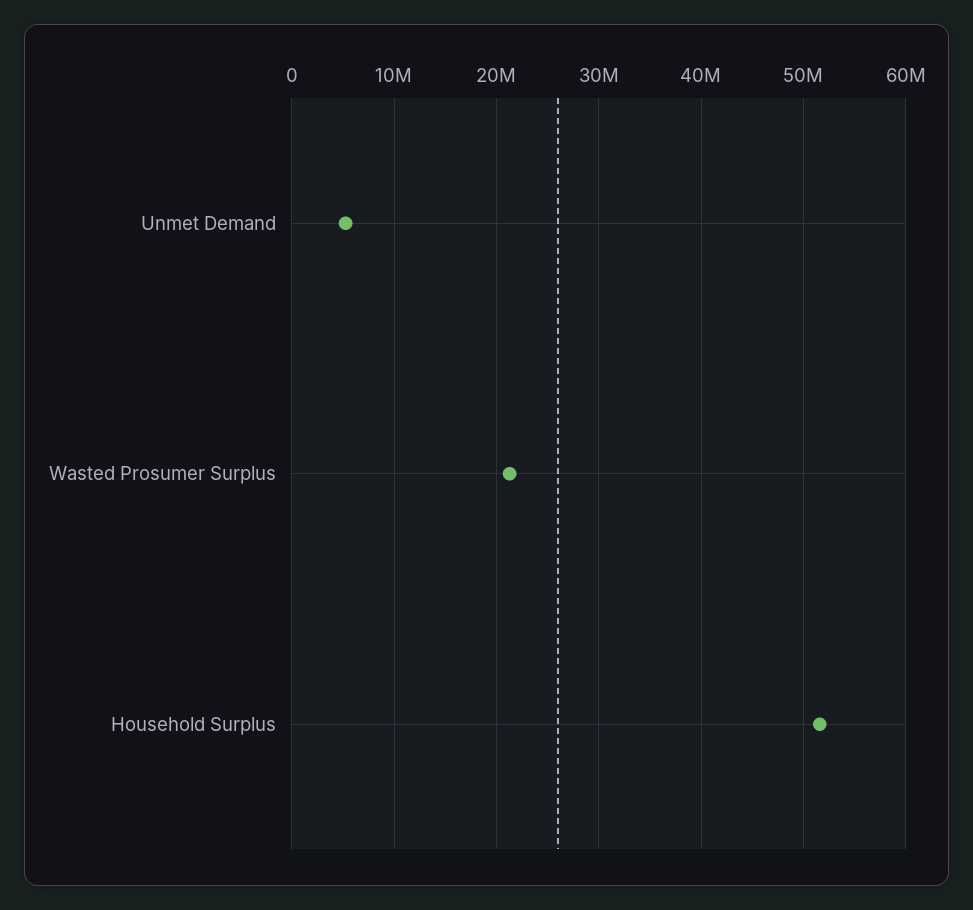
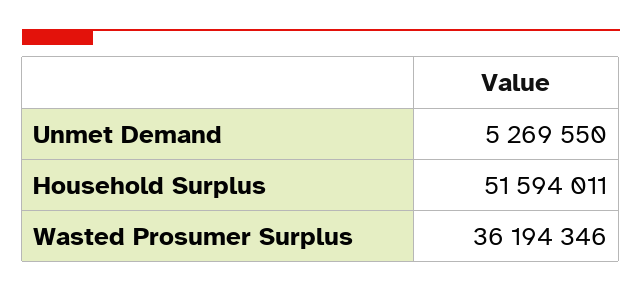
Wasted Prosumer Surplus: 21000000 -> 36194346

